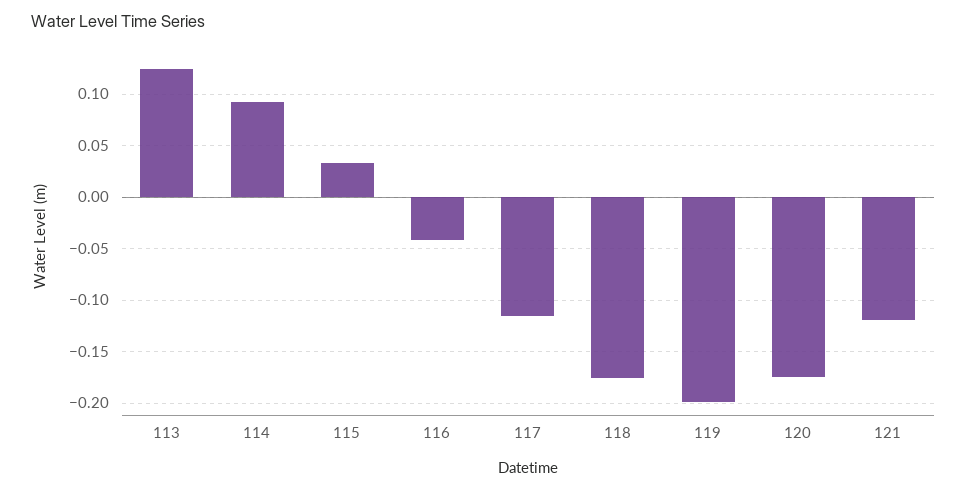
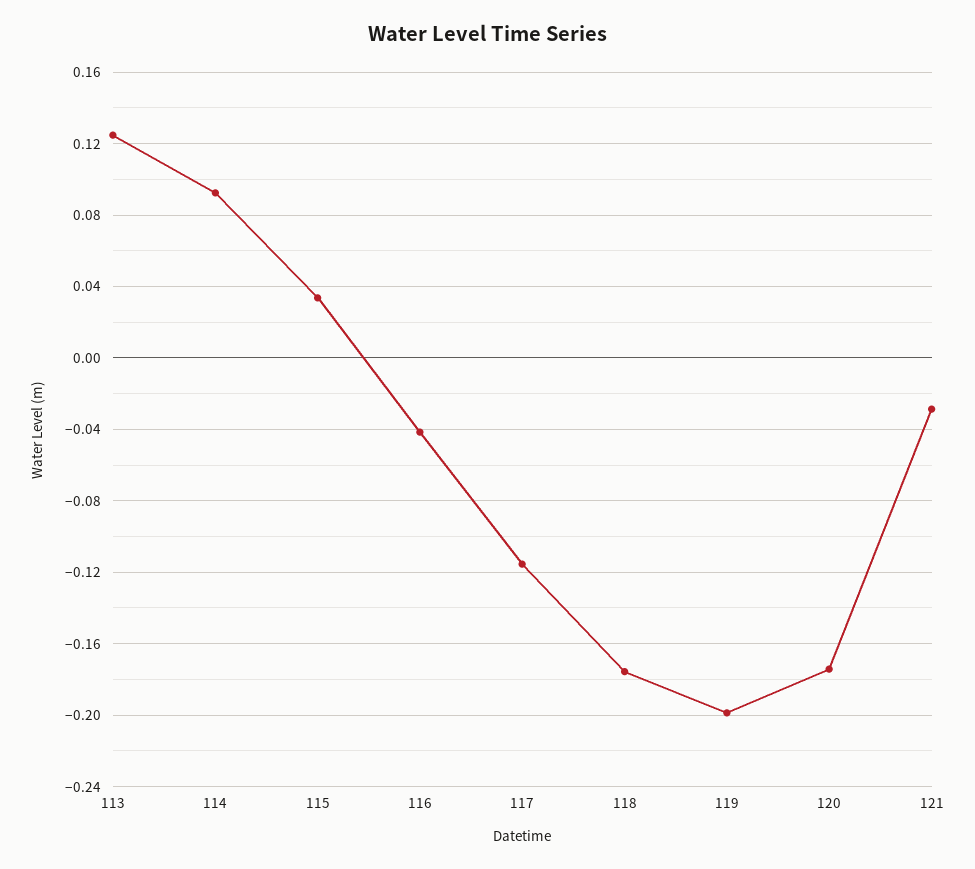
121: -0.12 -> -0.03

